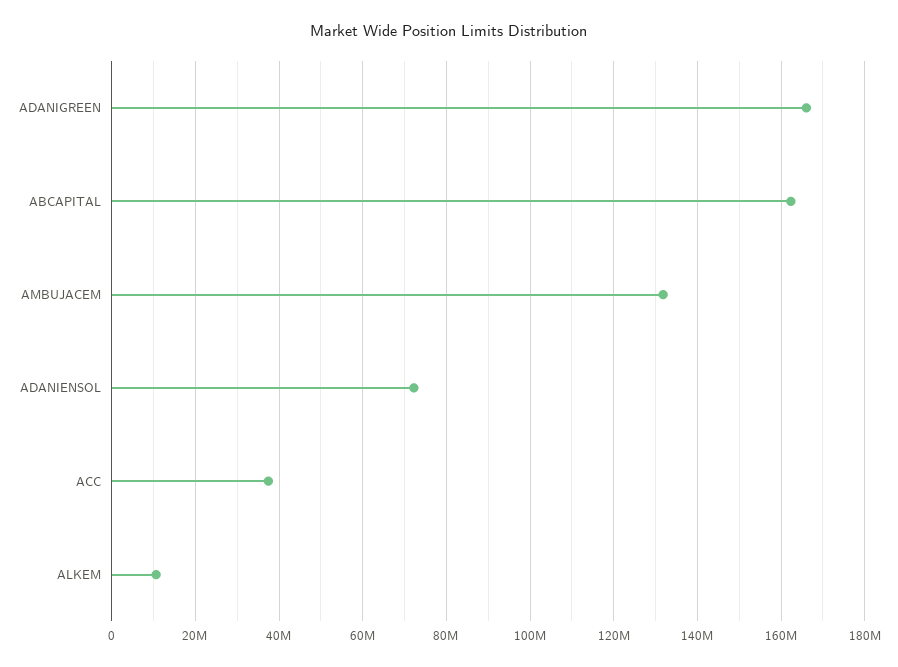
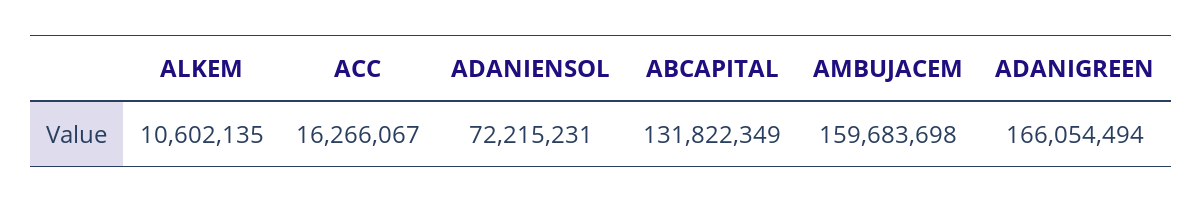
ABCAPITAL: 162000000 -> 131822349
AMBUJACEM: 132000000 -> 159683698
ACC: 38000000 -> 16266067

